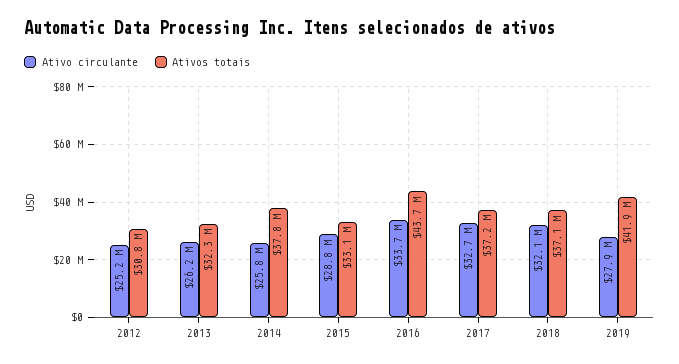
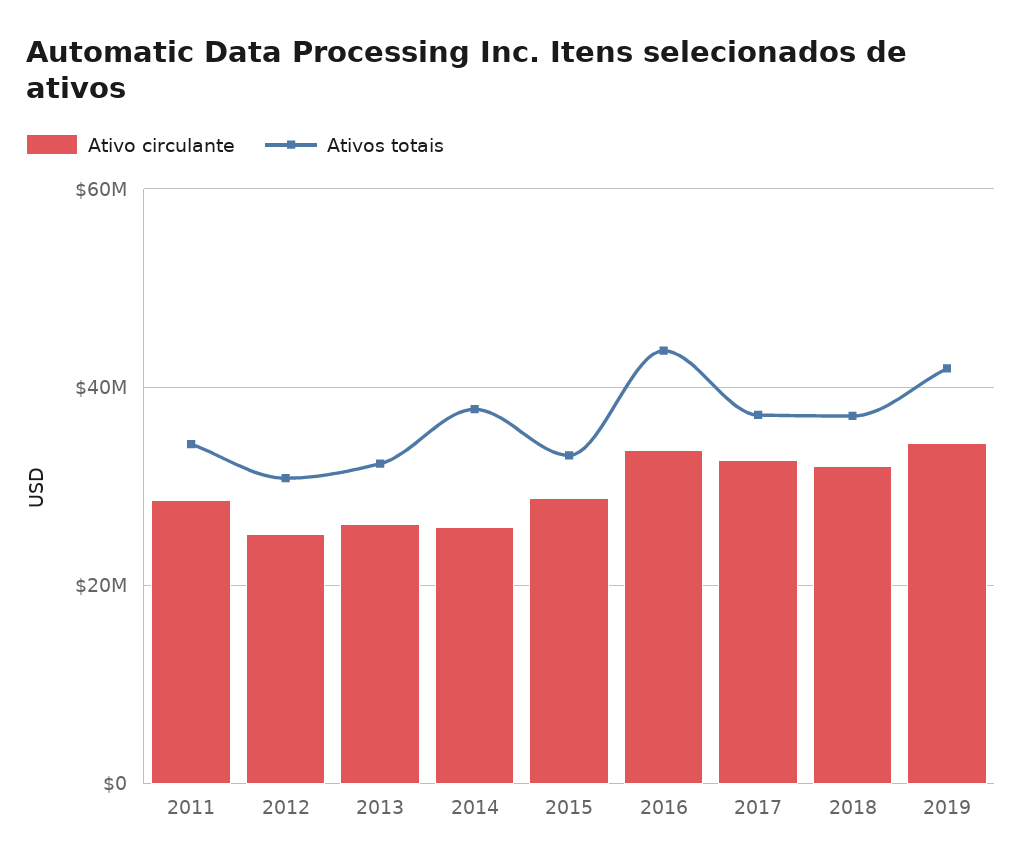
Ativo circulante, 2019: 27900000 -> 34000000
Ativo circulante, 2011: none -> 28000000
Ativos totais, 2011: none -> 34000000

